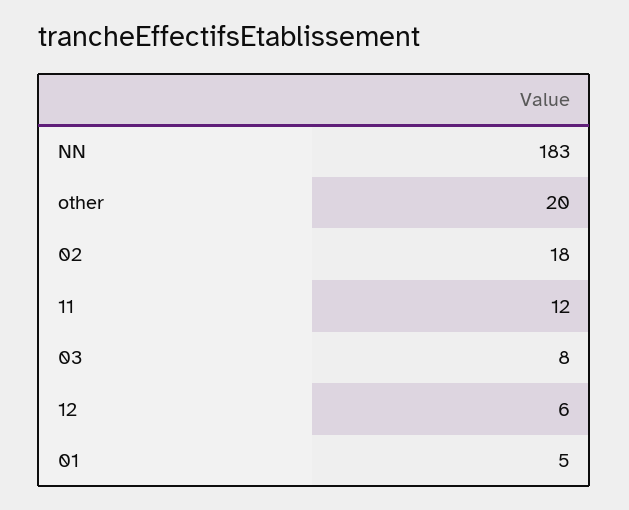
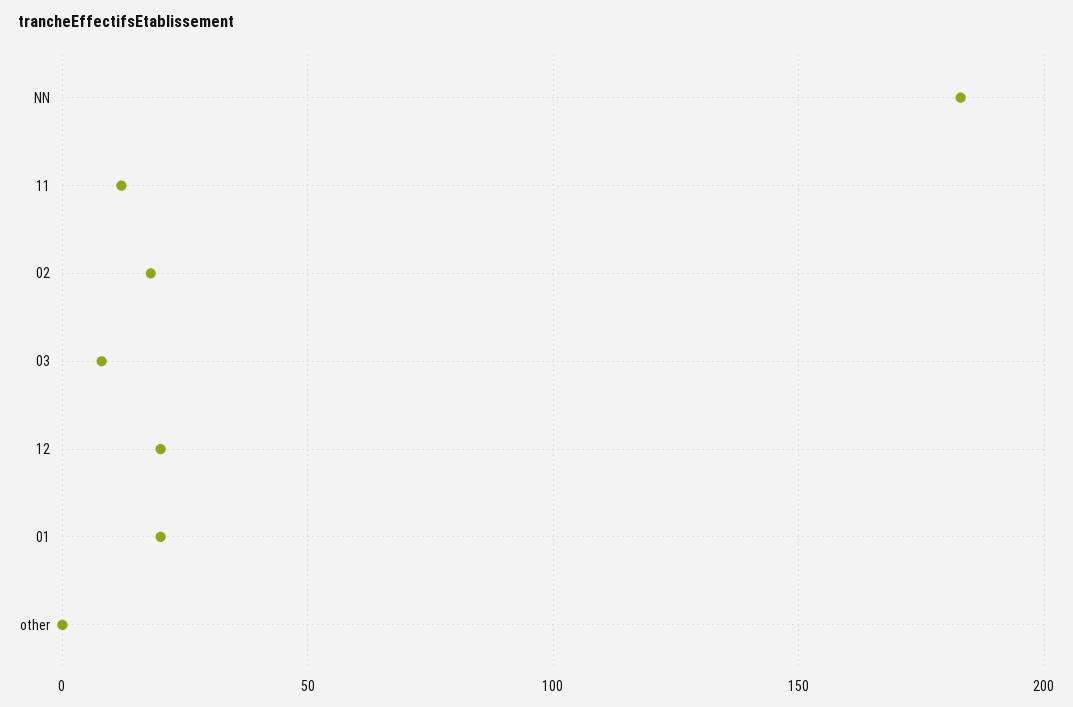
other: 20 -> 0
12: 6 -> 20
01: 5 -> 20

